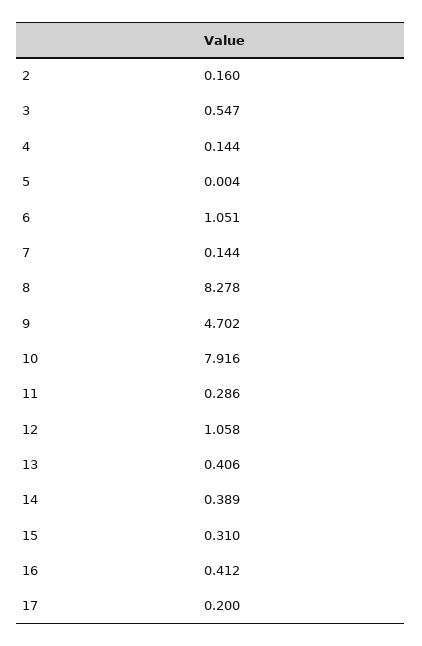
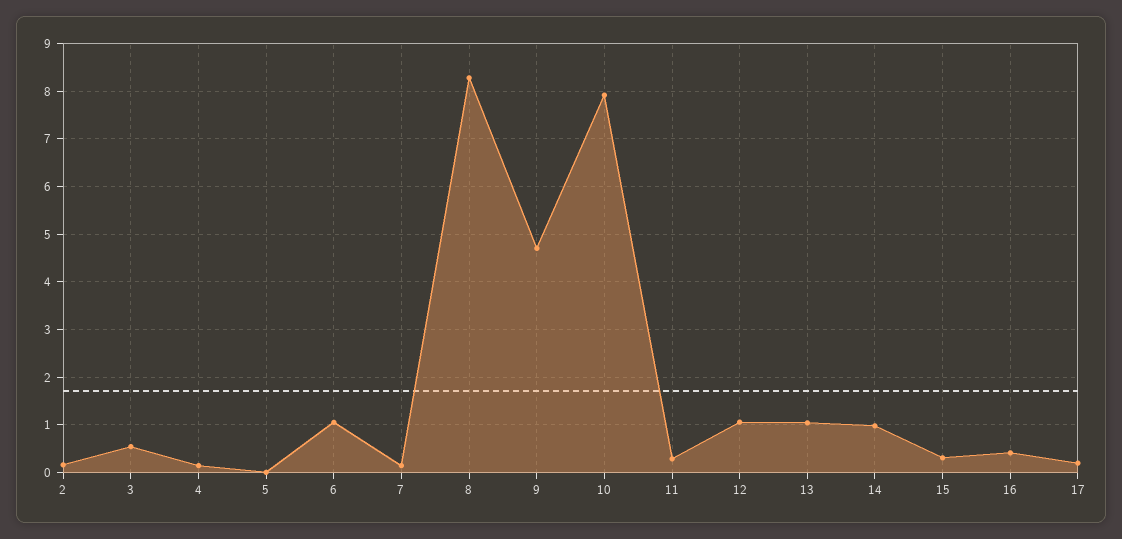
13: 0.406 -> 1
14: 0.389 -> 1

